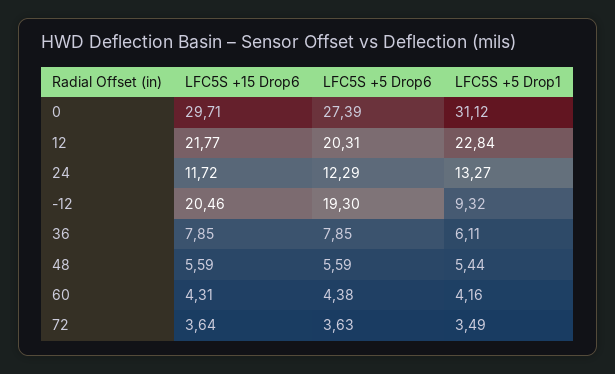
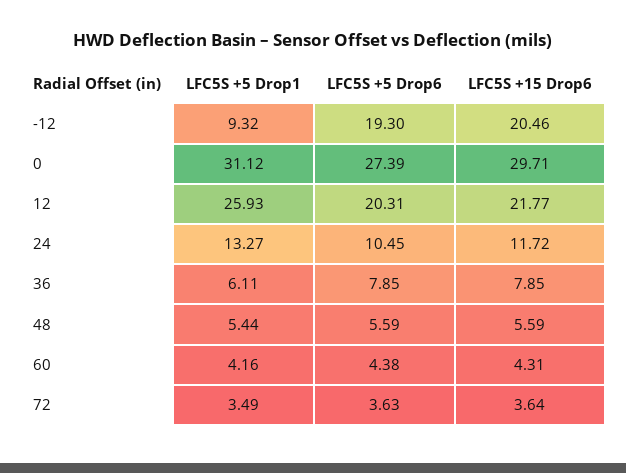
LFC5S +5 Drop1, 12: 22.84 -> 25.93
LFC5S +5 Drop6, 24: 12.29 -> 10.45

